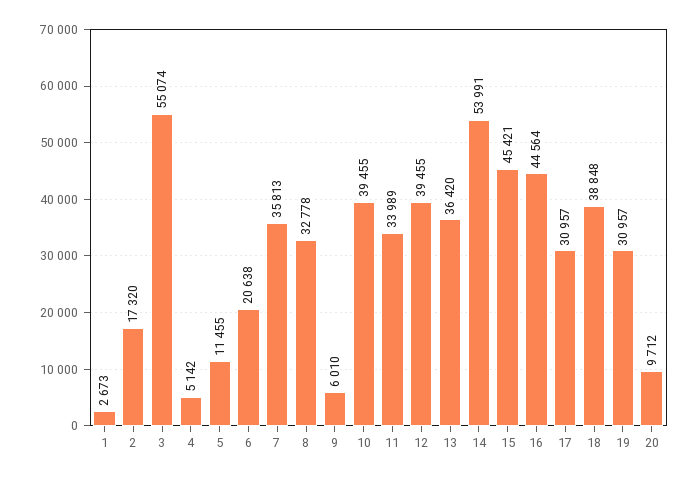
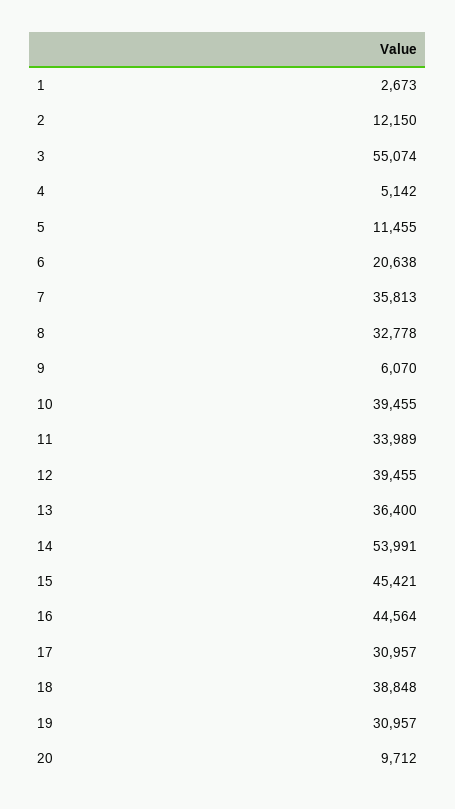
2: 17320 -> 12150
9: 6010 -> 6070
13: 36420 -> 36400

